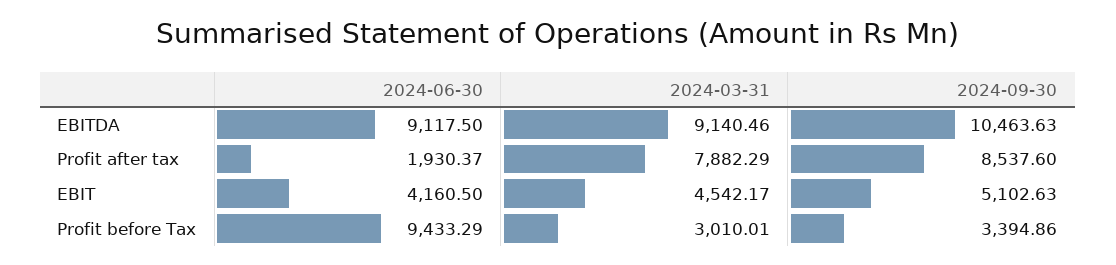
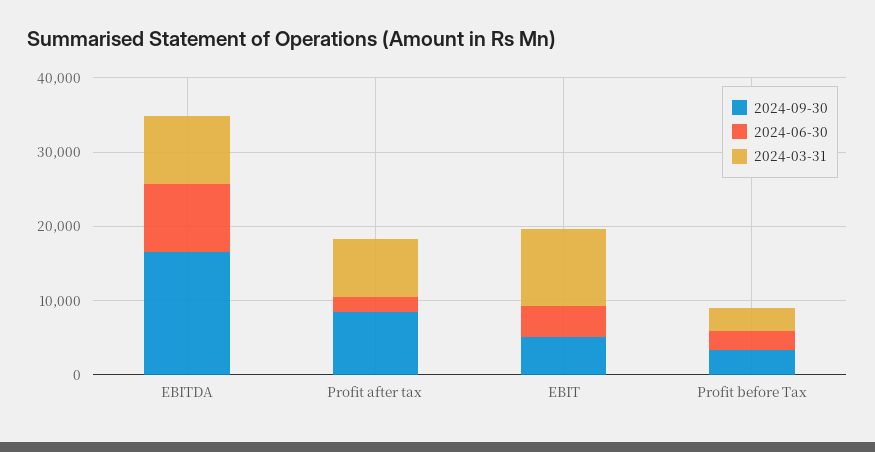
2024-09-30, EBITDA: 10463.63 -> 16000
2024-03-31, EBIT: 4542.17 -> 10000
2024-06-30, Profit before Tax: 9433.29 -> 2000

